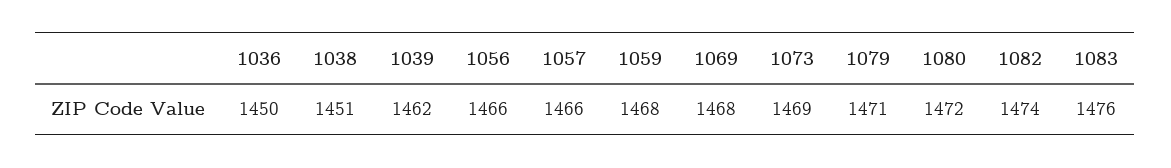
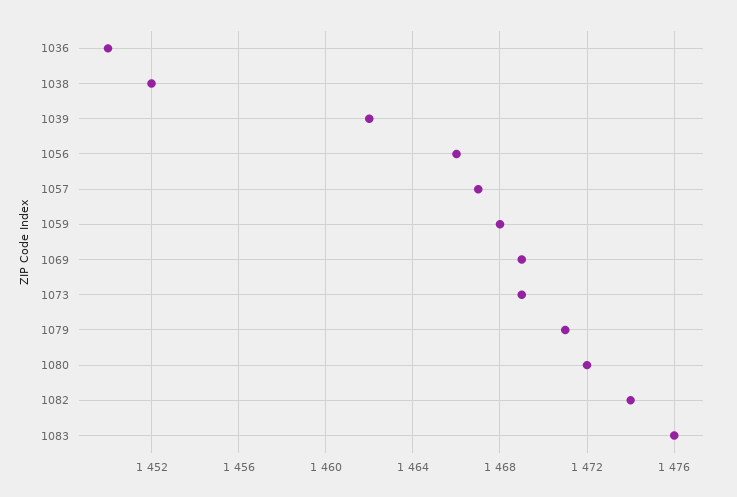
1038: 1451 -> 1452
1057: 1466 -> 1467
1069: 1468 -> 1469

